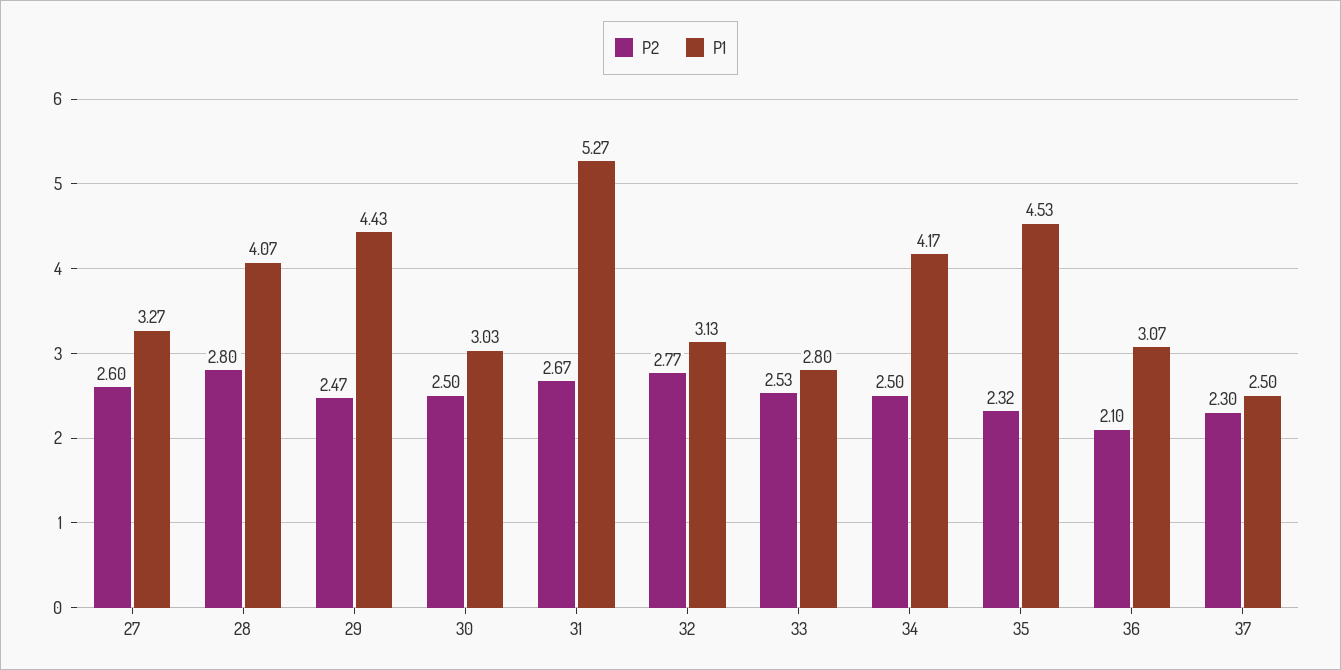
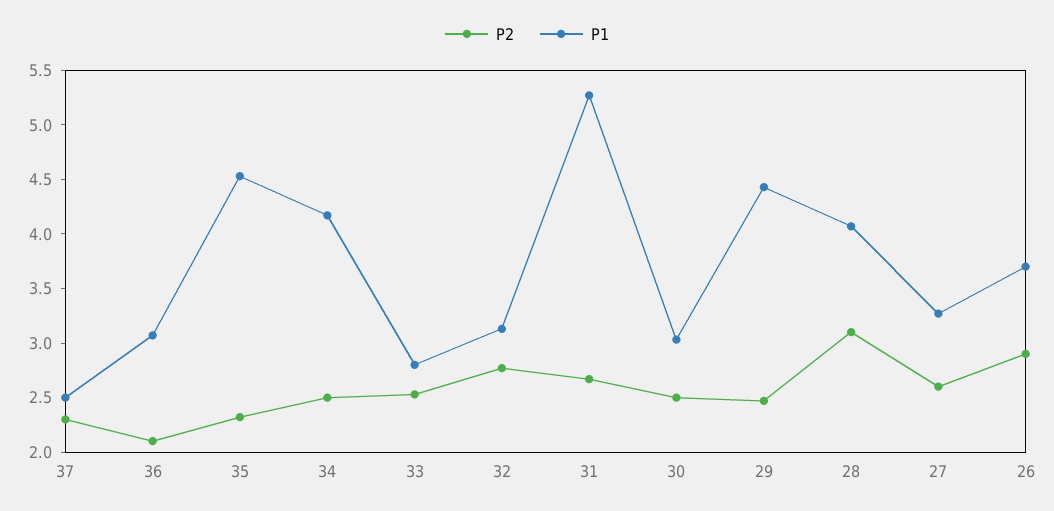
P2, 28: 2.8 -> 3.1
P2, 26: none -> 2.9
P1, 26: none -> 3.7

